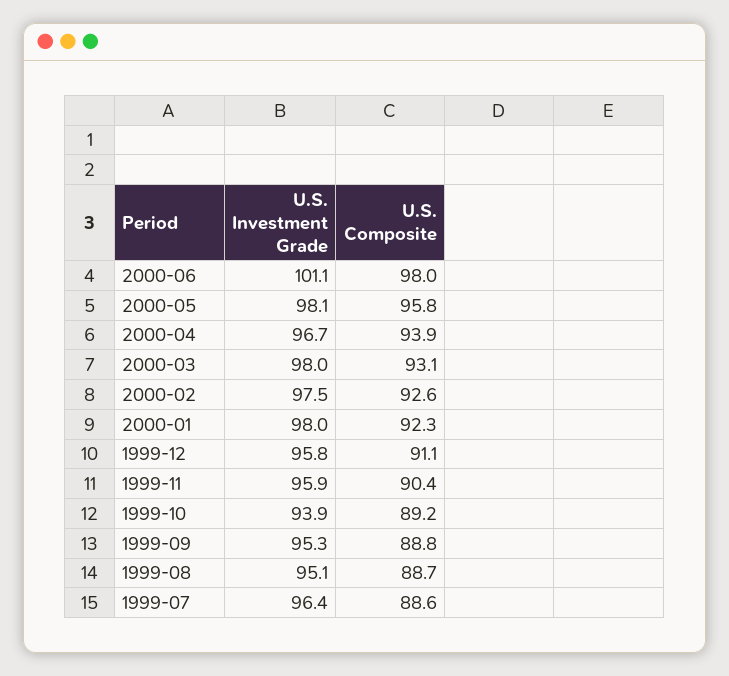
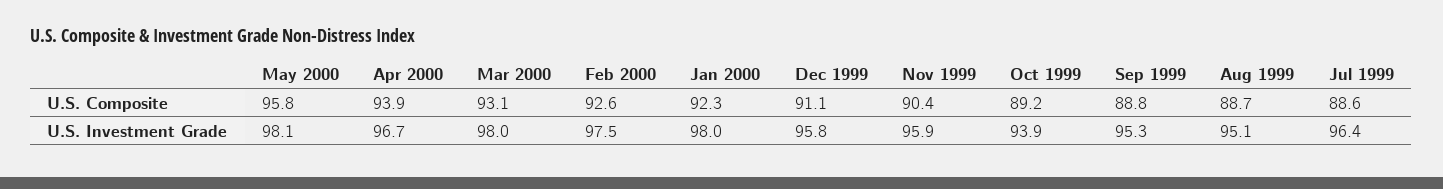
U.S. Investment Grade, 2000-06: 101.1 -> none
U.S. Composite, 2000-06: 98 -> none

